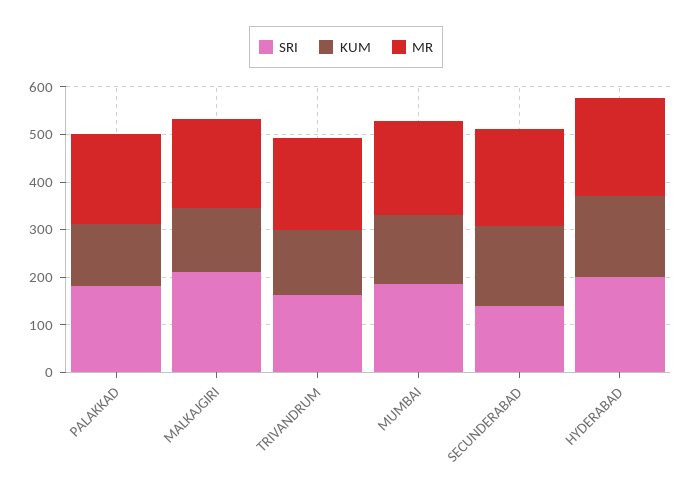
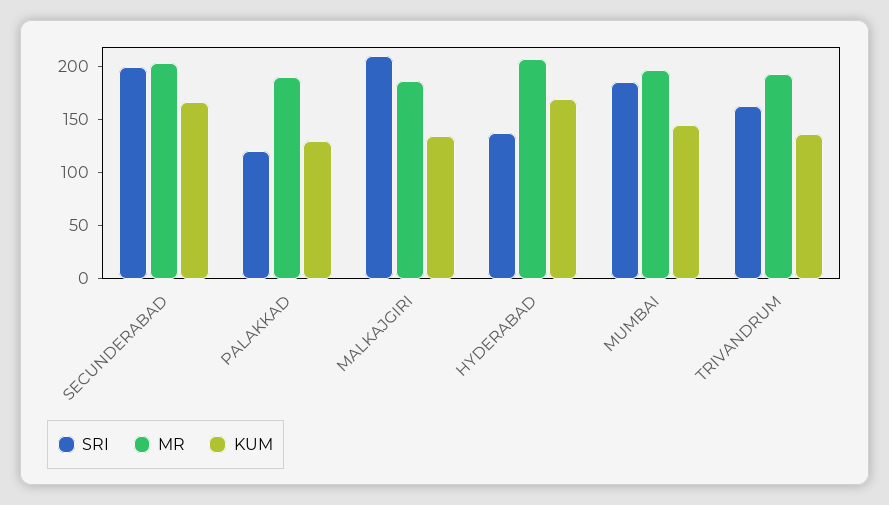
SRI, PALAKKAD: 180 -> 120
SRI, SECUNDERABAD: 140 -> 200
SRI, HYDERABAD: 200 -> 140

